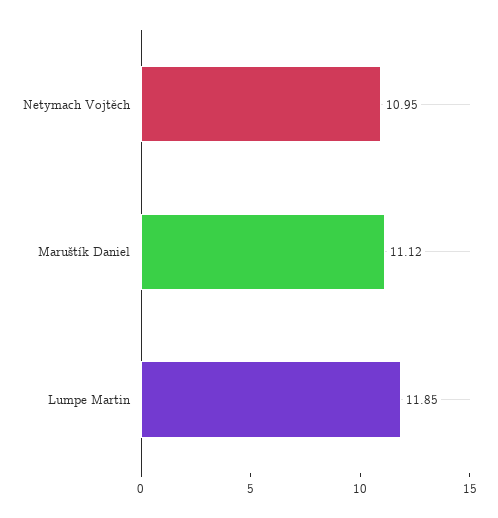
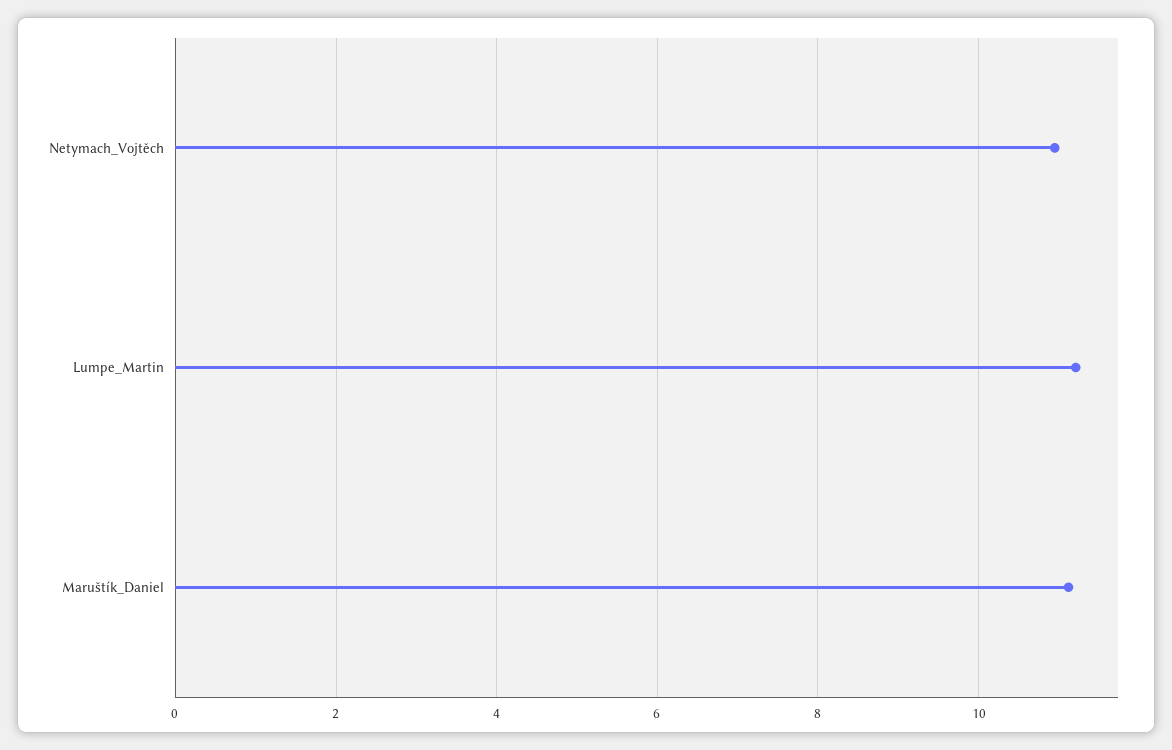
Lumpe Martin: 11.85 -> 11.2

